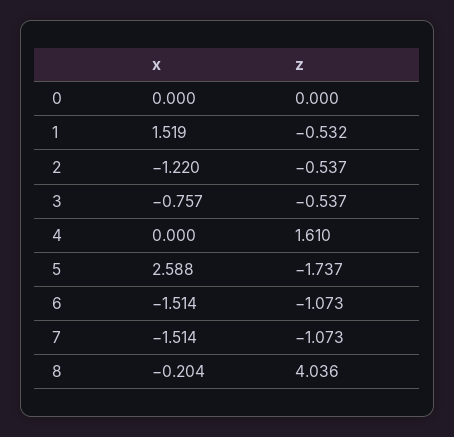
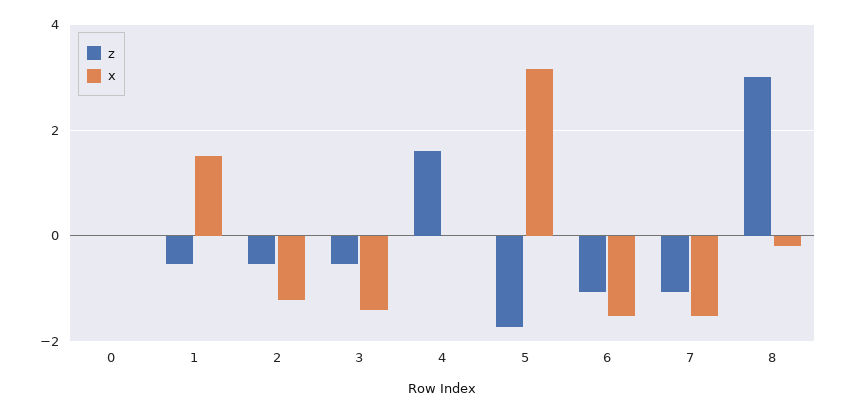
x, 3: -0.757 -> -1.4
x, 5: 2.588 -> 3.2
z, 8: 4.036 -> 3

